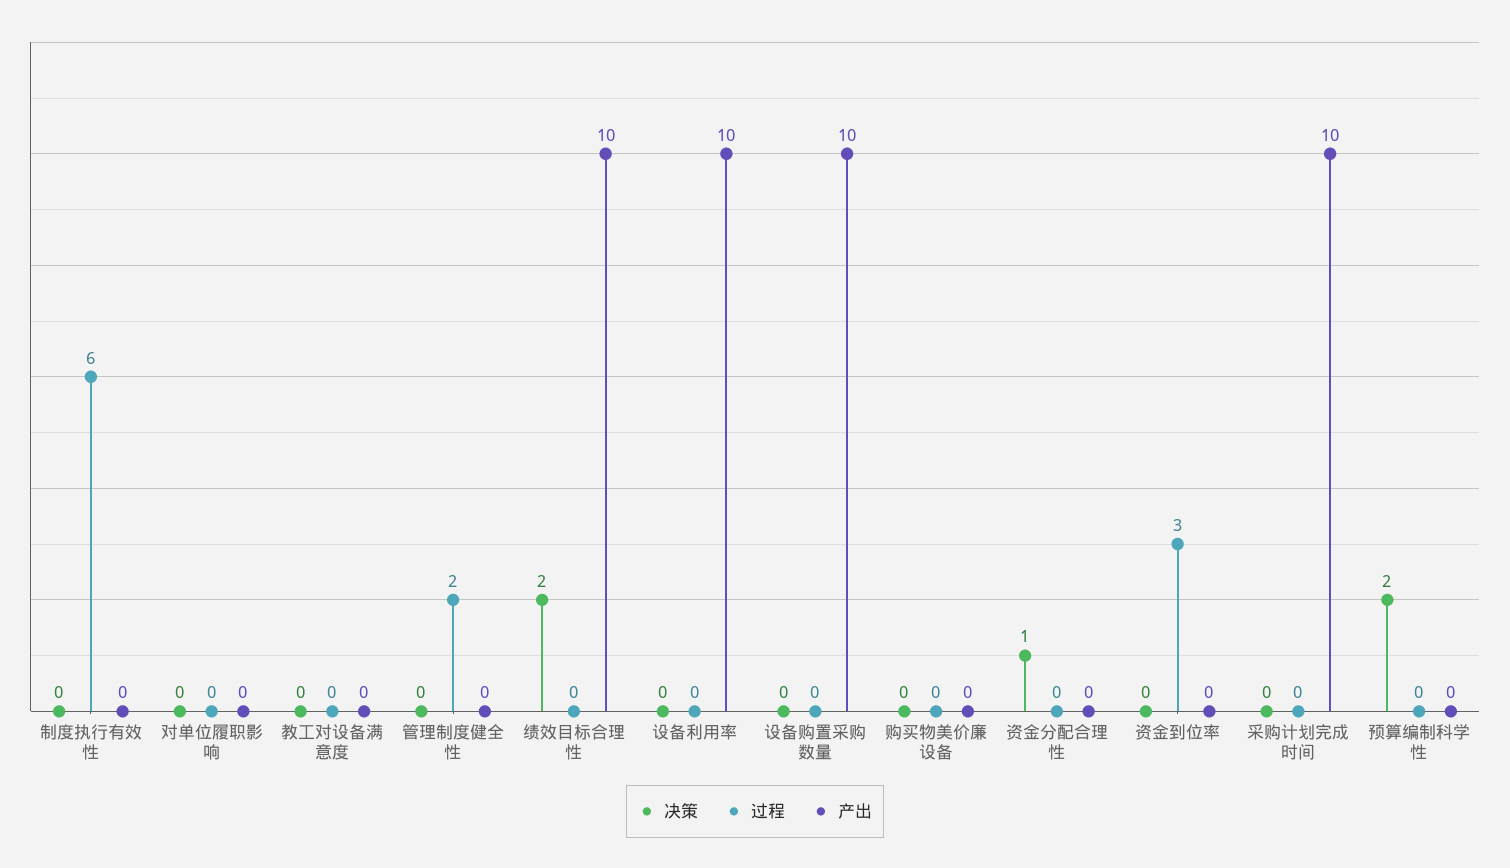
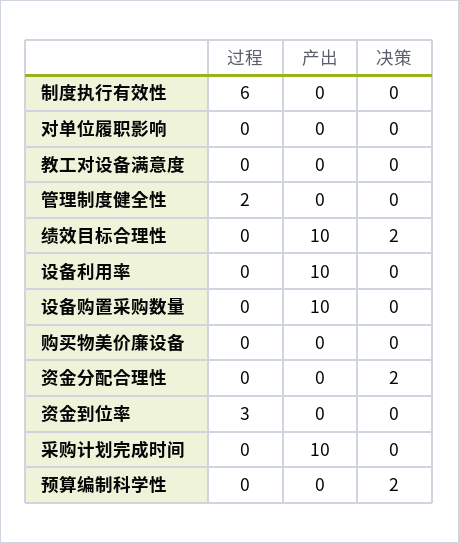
决策, 资金分配合理性: 1 -> 2

